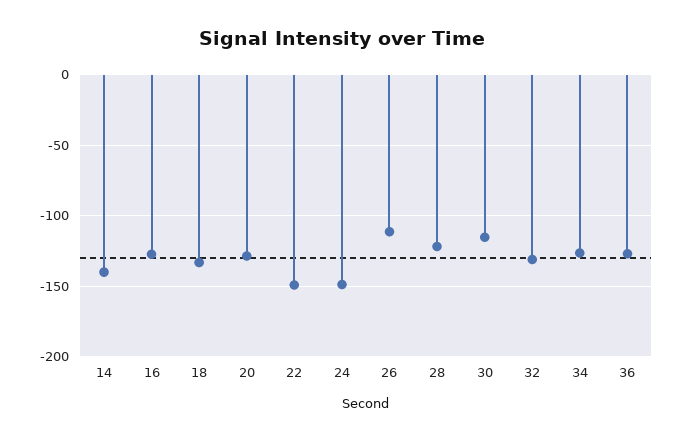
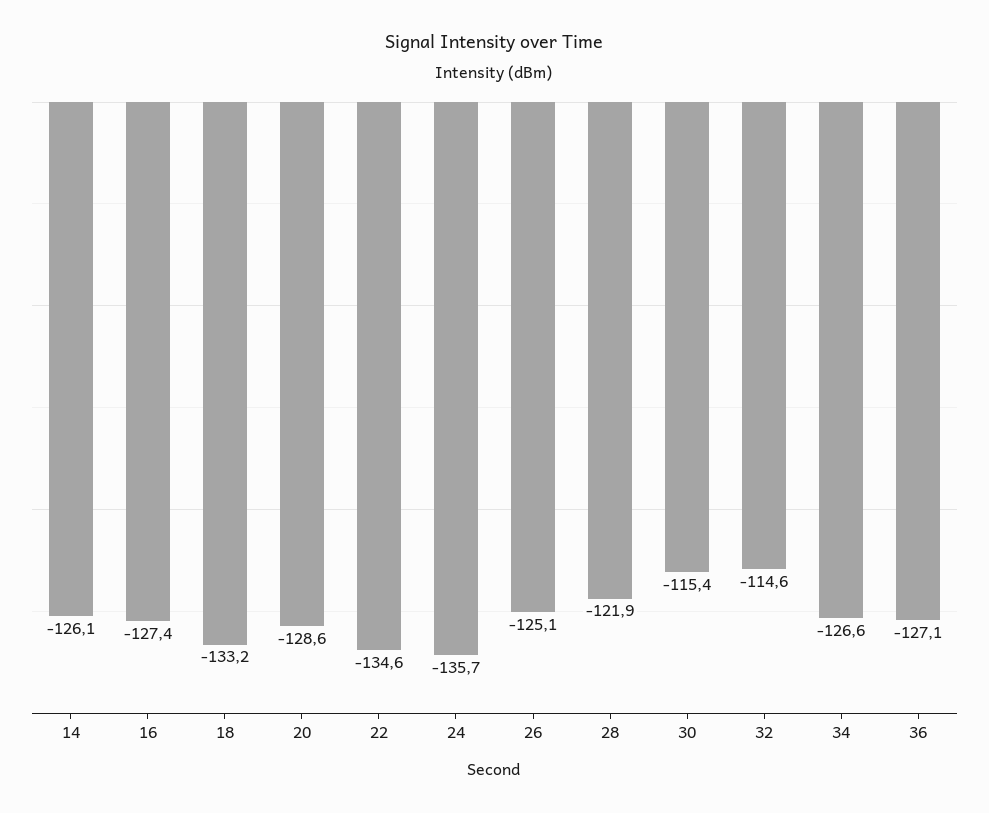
14: -140 -> -126.1
22: -150 -> -134.6
24: -150 -> -135.7
26: -110 -> -125.1
32: -130 -> -114.6

